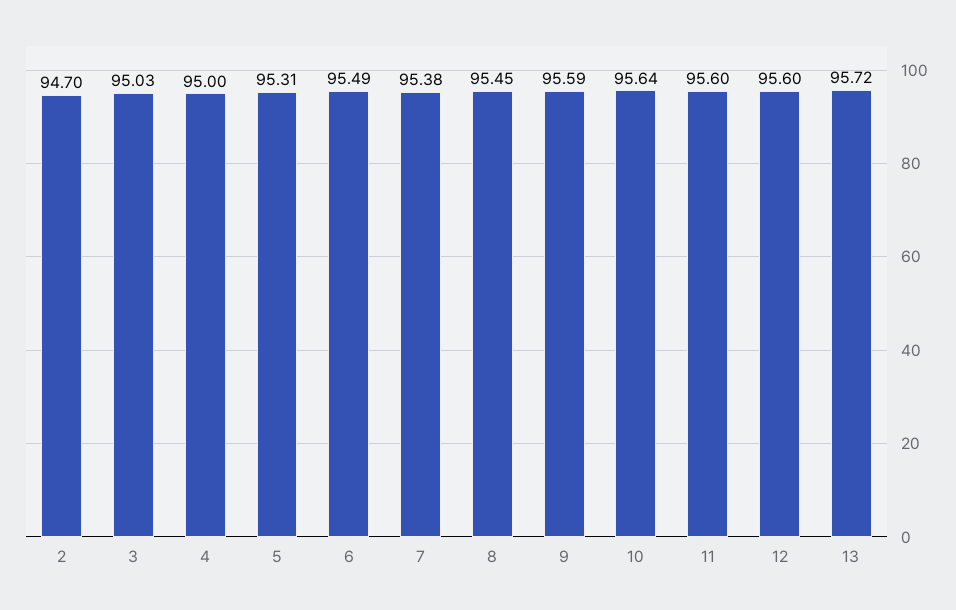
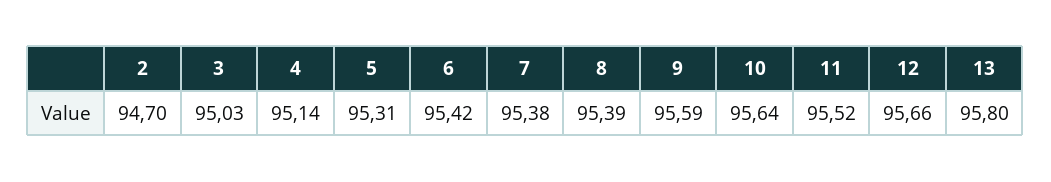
4: 95 -> 95.14
6: 95.49 -> 95.42
8: 95.45 -> 95.39
11: 95.6 -> 95.52
12: 95.6 -> 95.66
13: 95.72 -> 95.8

